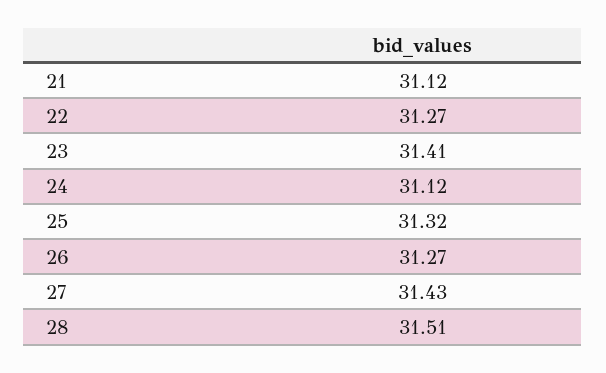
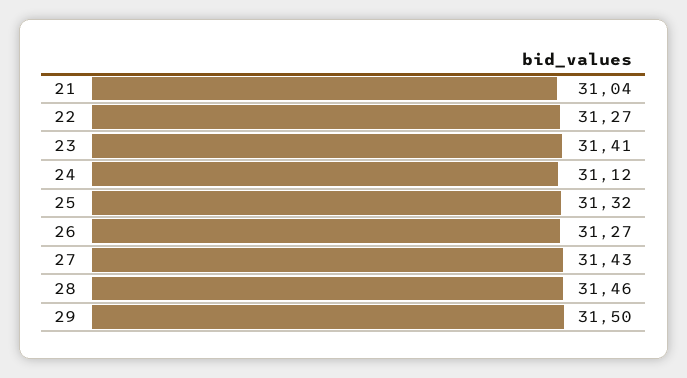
21: 31.12 -> 31.04
28: 31.51 -> 31.46
29: none -> 31.5

